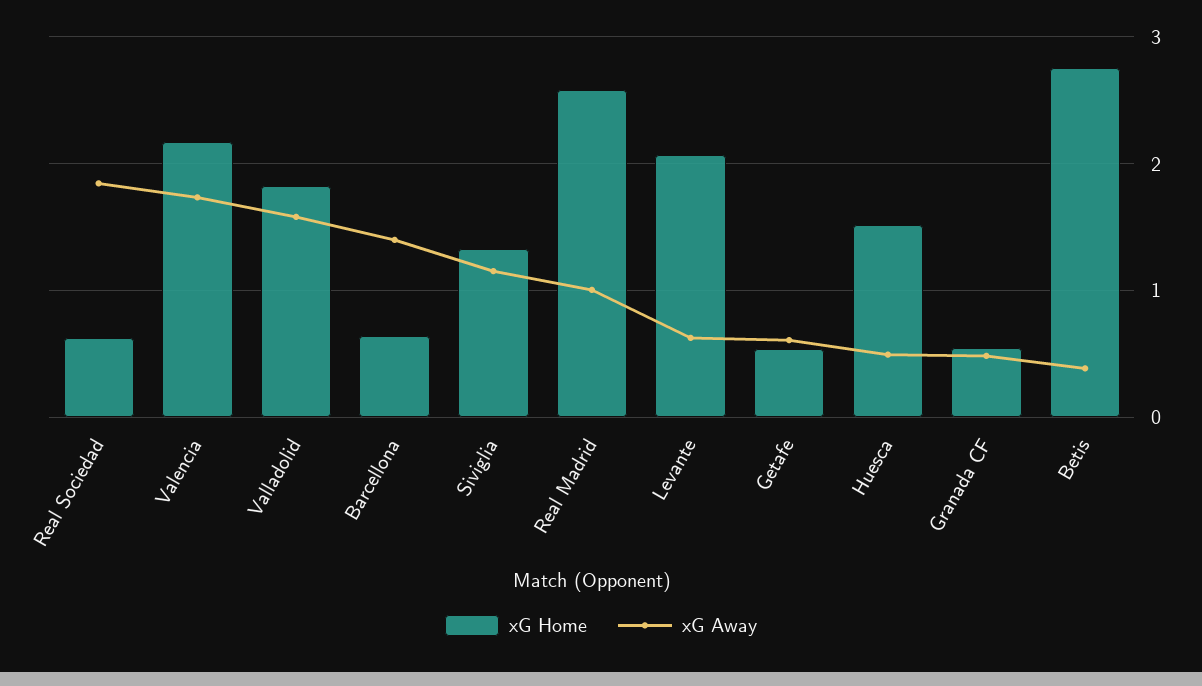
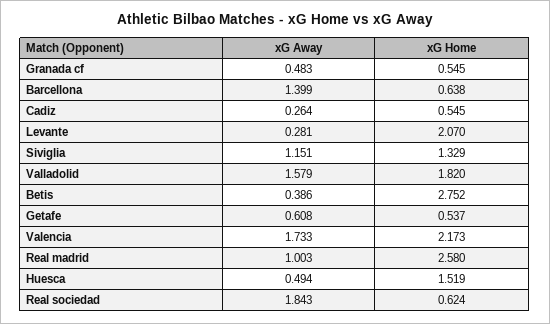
xG Away, Levante: 0.6 -> 0.281
xG Away, Cadiz: none -> 0.264
xG Home, Cadiz: none -> 0.545

